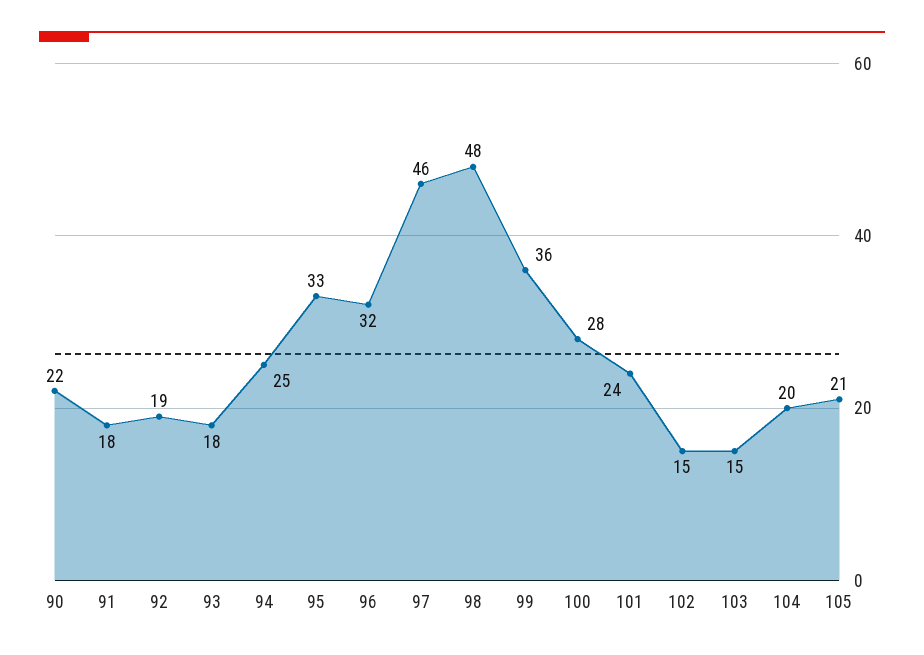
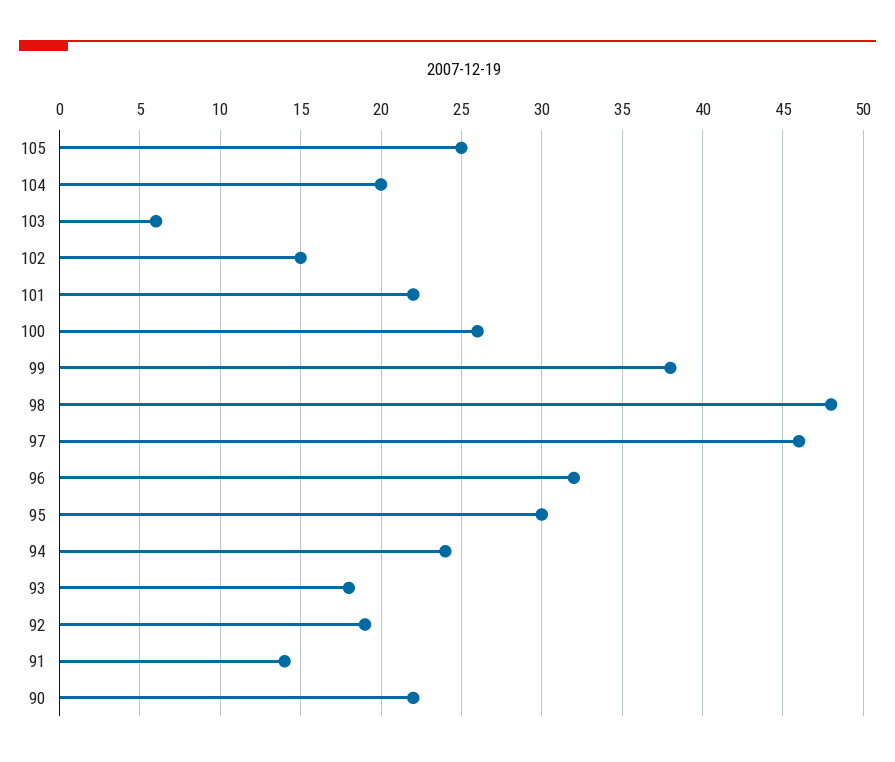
91: 18 -> 14
94: 25 -> 24
95: 33 -> 30
99: 36 -> 38
100: 28 -> 26
101: 24 -> 22
103: 15 -> 6
105: 21 -> 25

